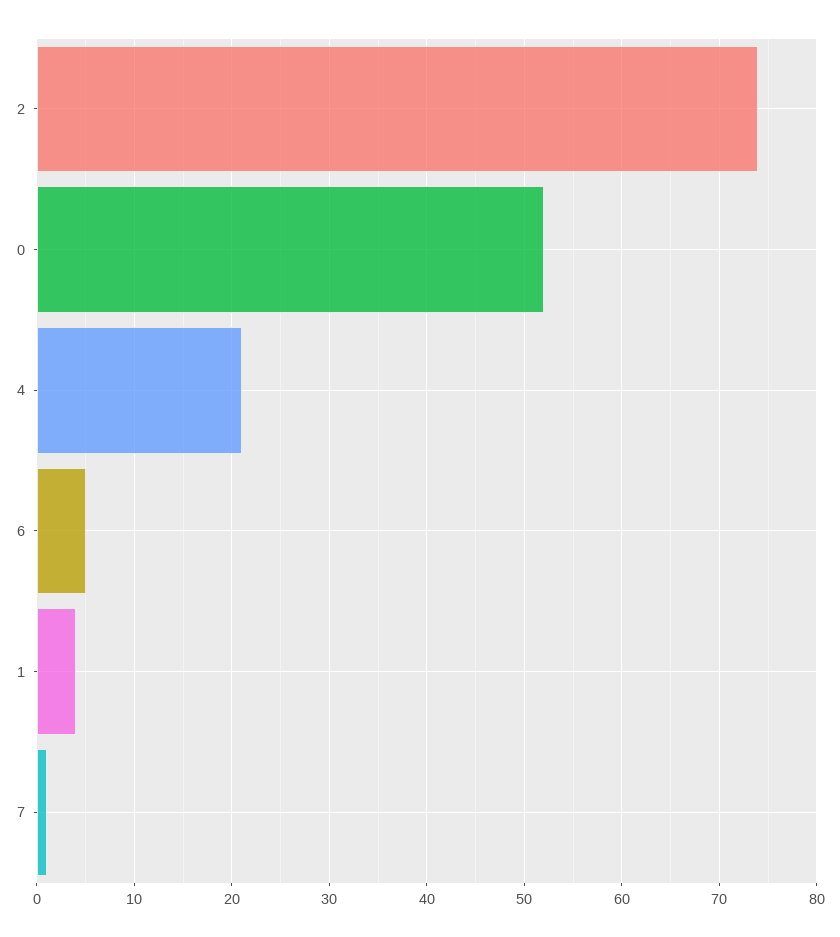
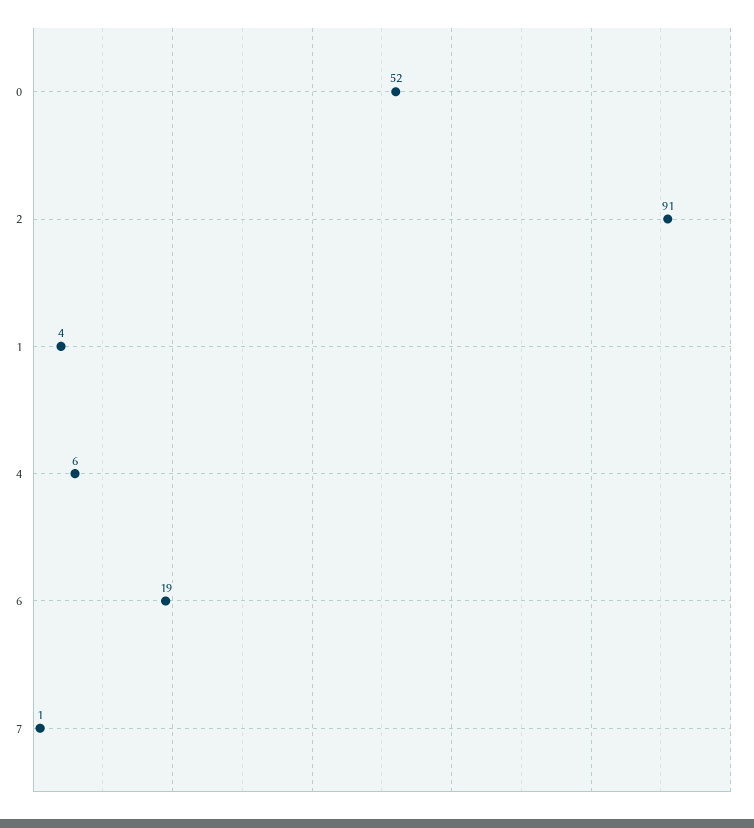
2: 74 -> 91
4: 21 -> 6
6: 5 -> 19

